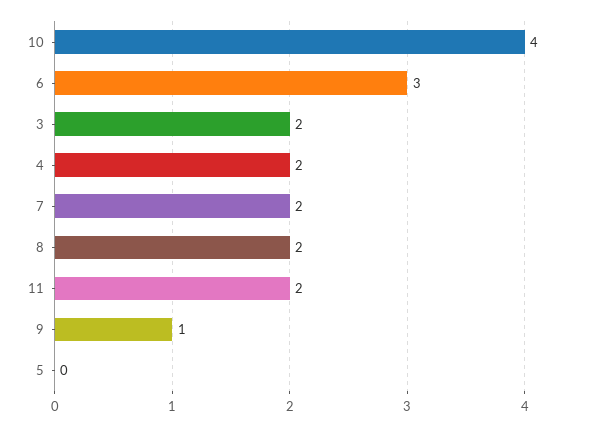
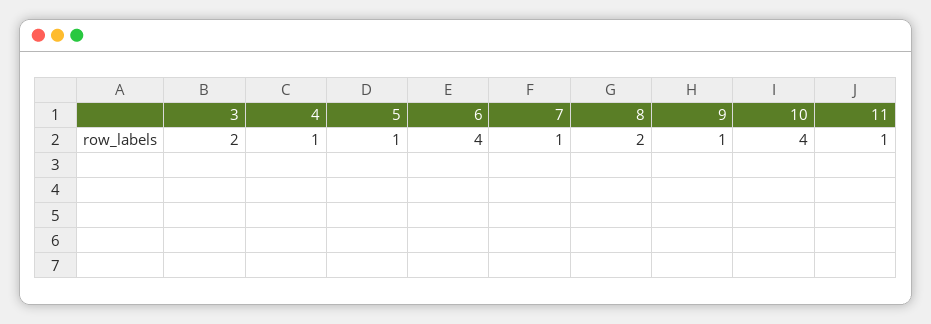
6: 3 -> 4
4: 2 -> 1
7: 2 -> 1
11: 2 -> 1
5: 0 -> 1

